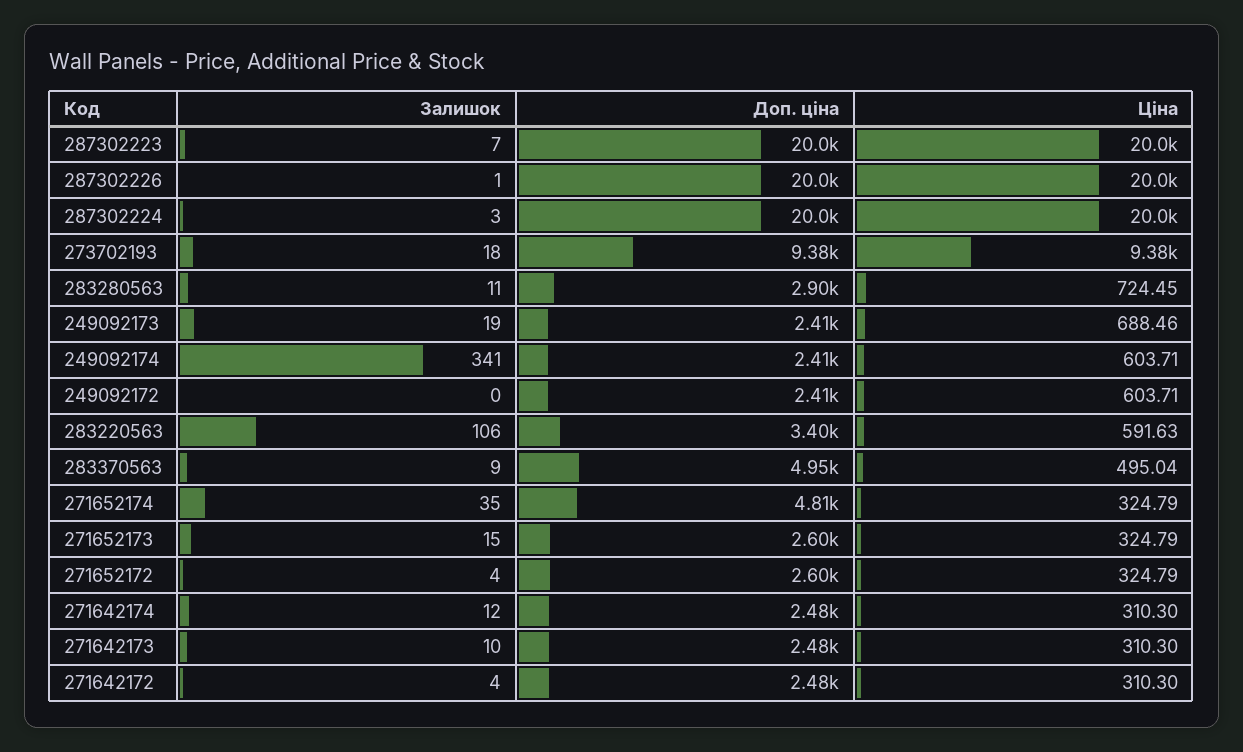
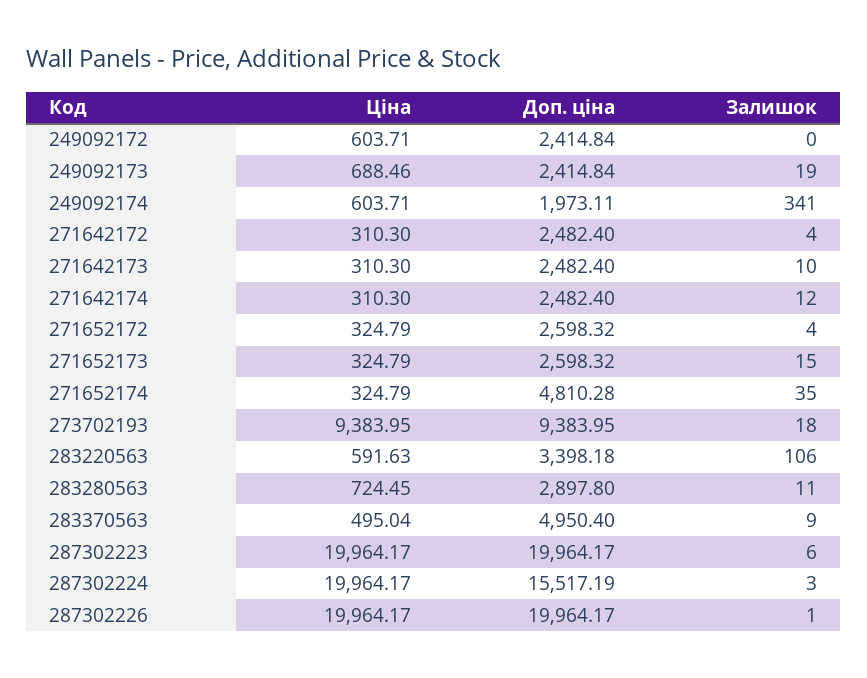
Залишок, 287302223: 7 -> 6
Доп. ціна, 287302224: 20000 -> 15517.19
Доп. ціна, 249092174: 2410 -> 1973.11

